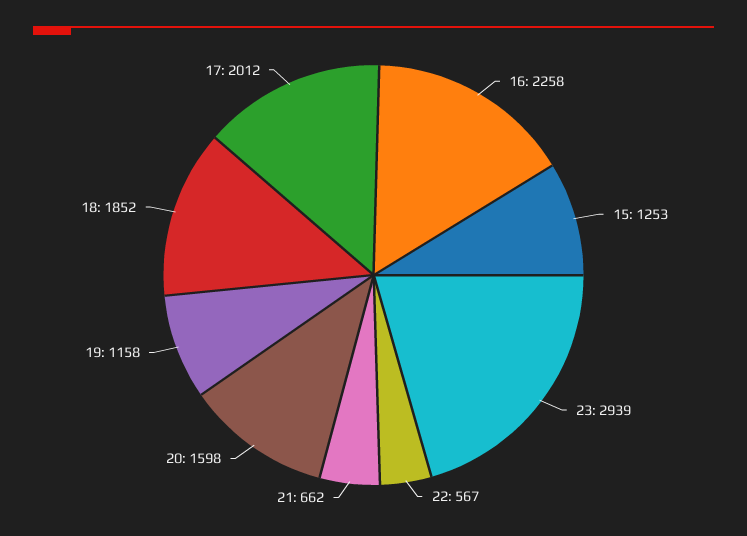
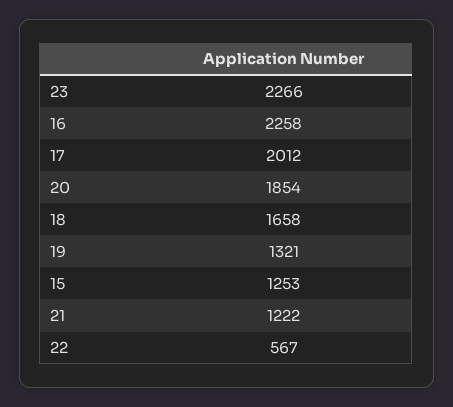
23: 2939 -> 2266
21: 662 -> 1222
20: 1598 -> 1854
19: 1158 -> 1321
18: 1852 -> 1658

